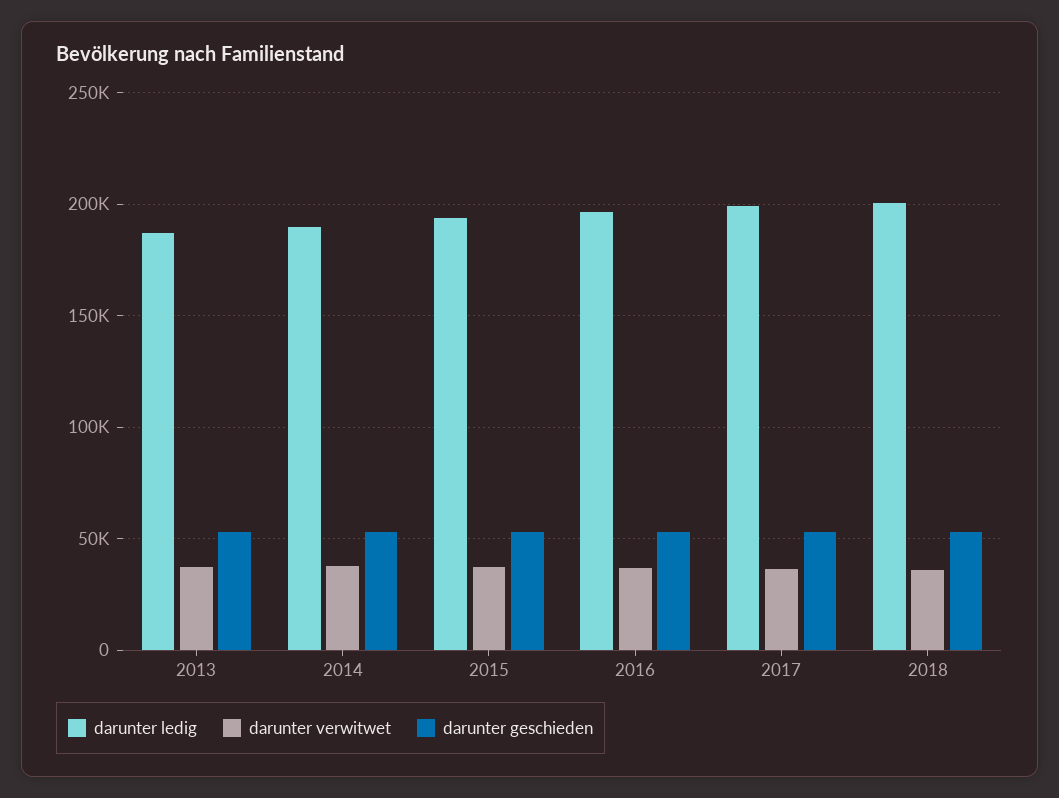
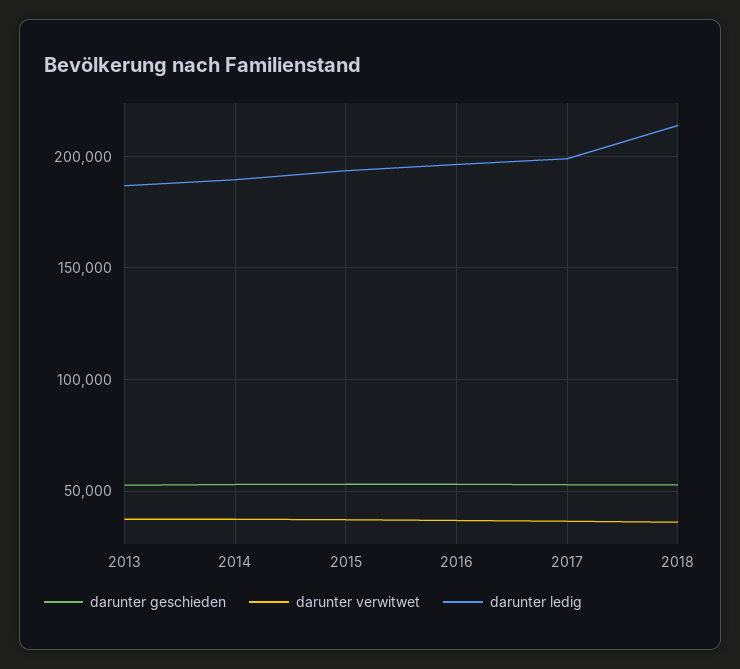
darunter ledig, 2018: 200000 -> 215000

